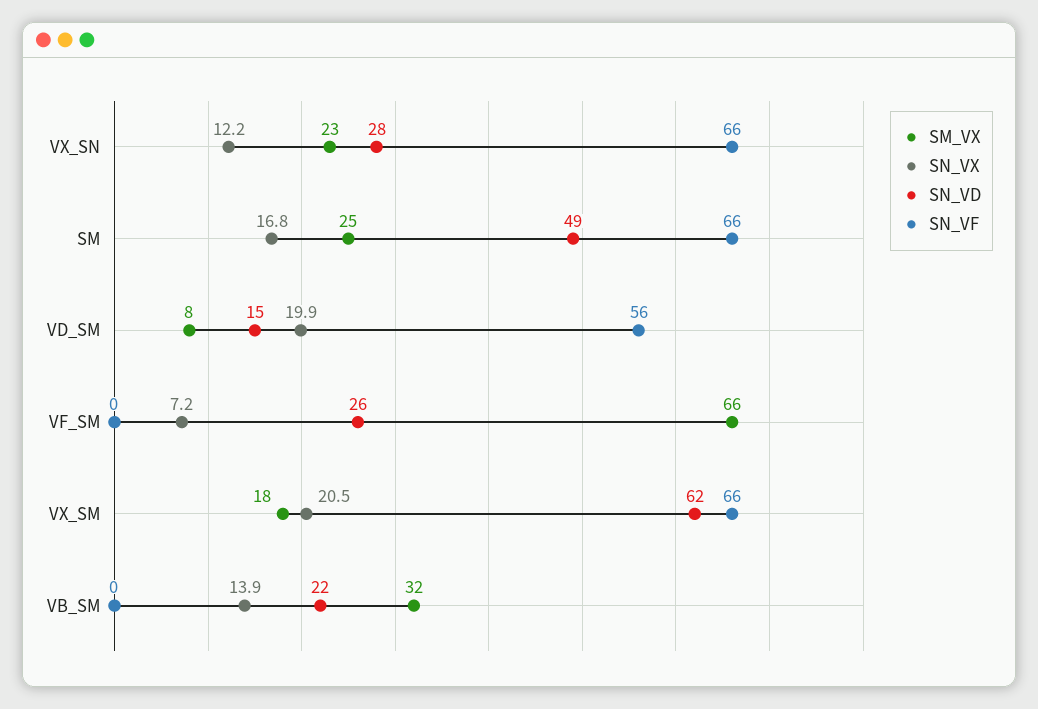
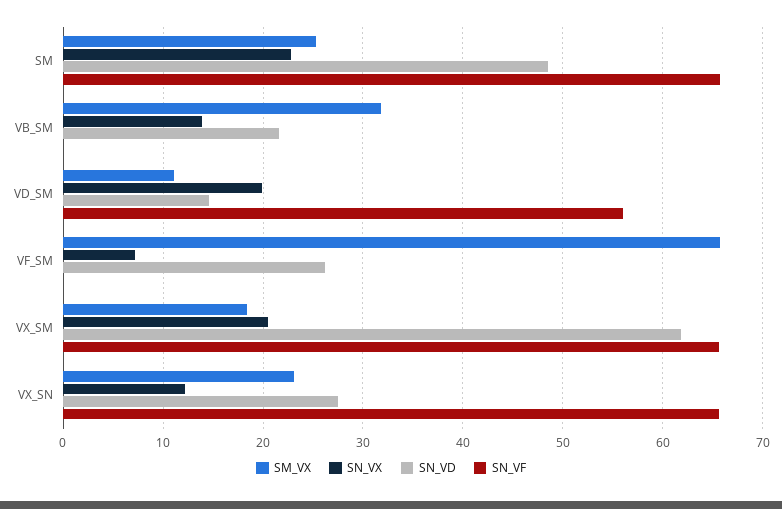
SN_VX, SM: 16.8 -> 23
SM_VX, VD_SM: 8 -> 11

